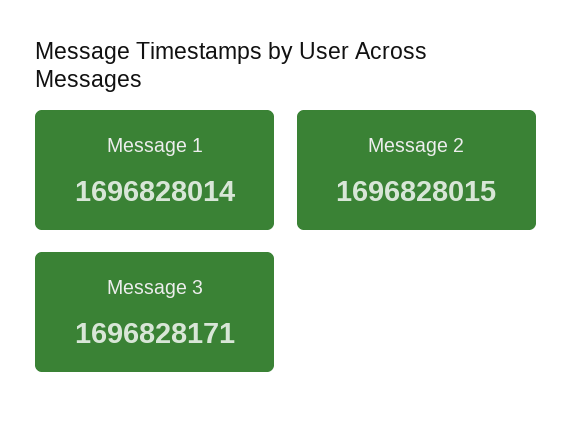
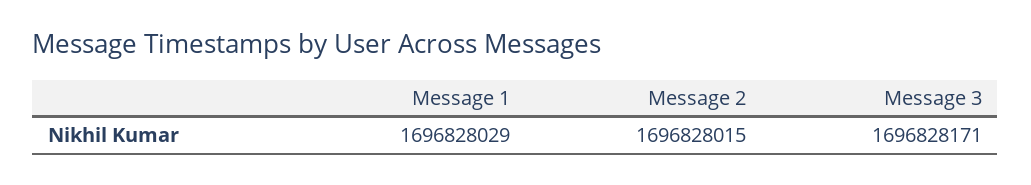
Message 1: 1696828014 -> 1696828029

